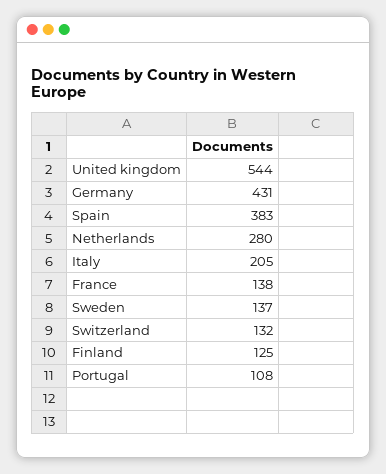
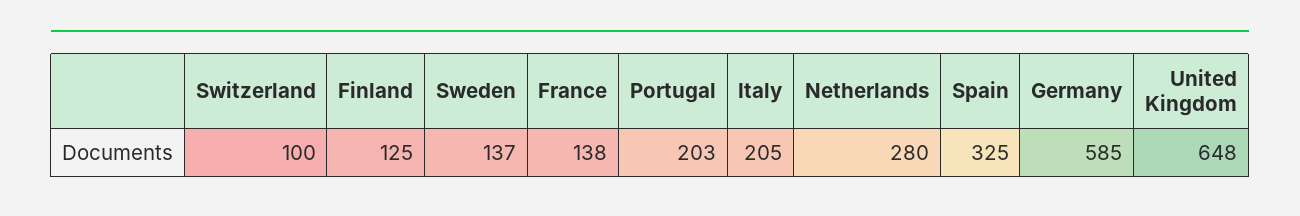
United kingdom: 544 -> 648
Germany: 431 -> 585
Spain: 383 -> 325
Switzerland: 132 -> 100
Portugal: 108 -> 203

